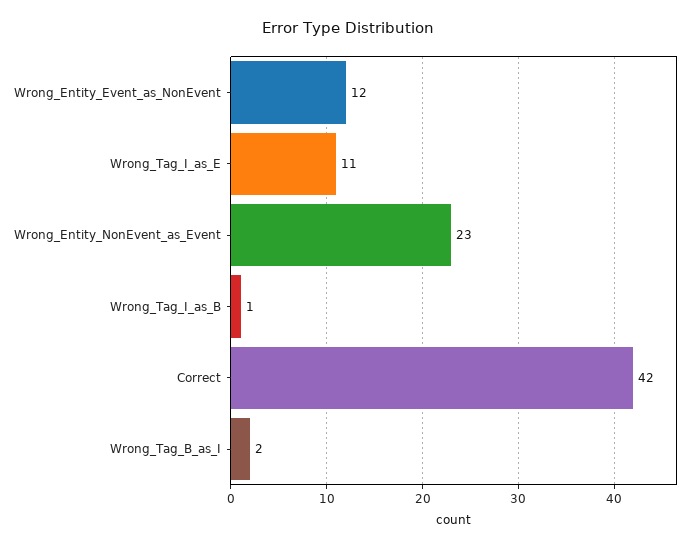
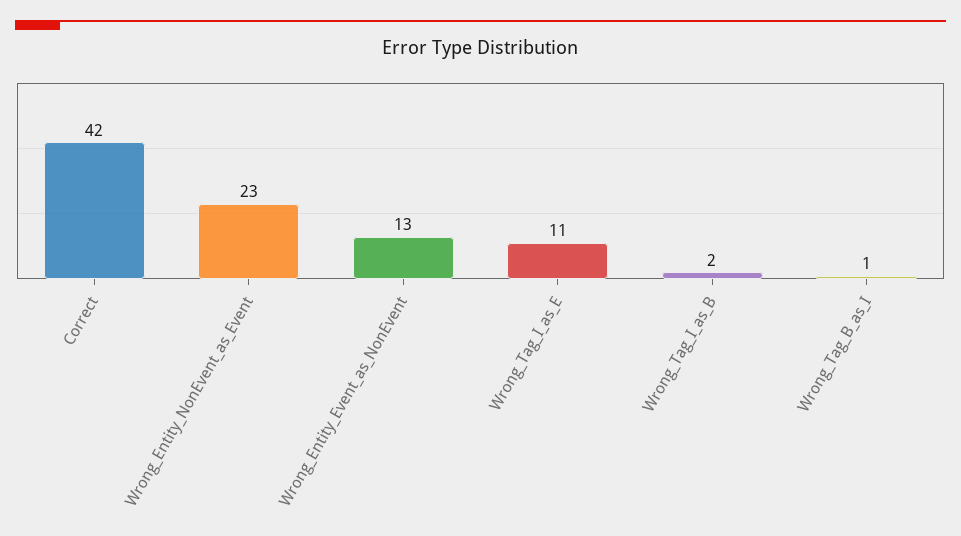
Wrong_Entity_Event_as_NonEvent: 12 -> 13
Wrong_Tag_I_as_B: 1 -> 2
Wrong_Tag_B_as_I: 2 -> 1

